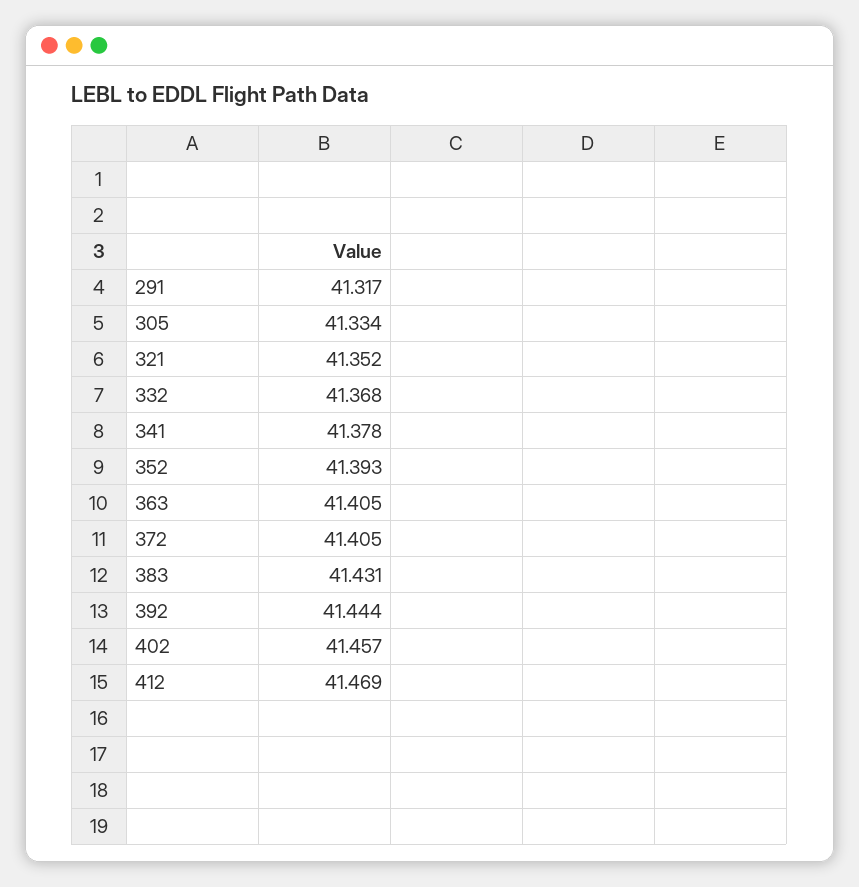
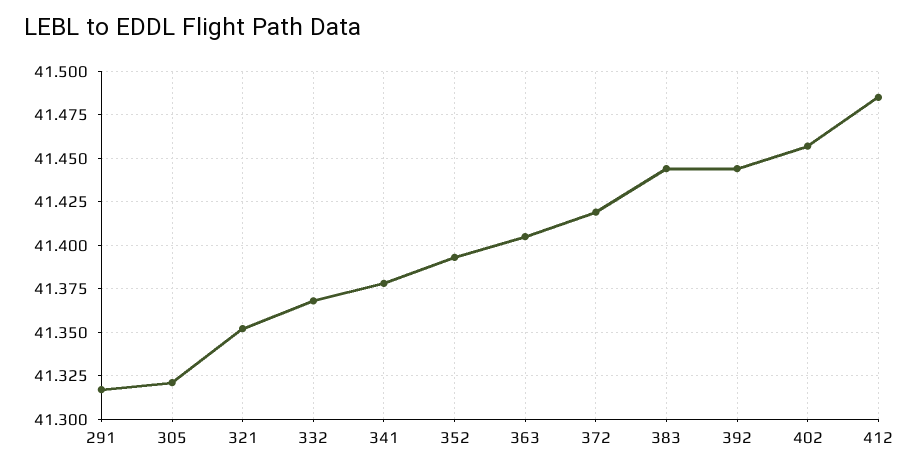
305: 41.334 -> 41.32
372: 41.405 -> 41.42
383: 41.431 -> 41.445
412: 41.469 -> 41.485

